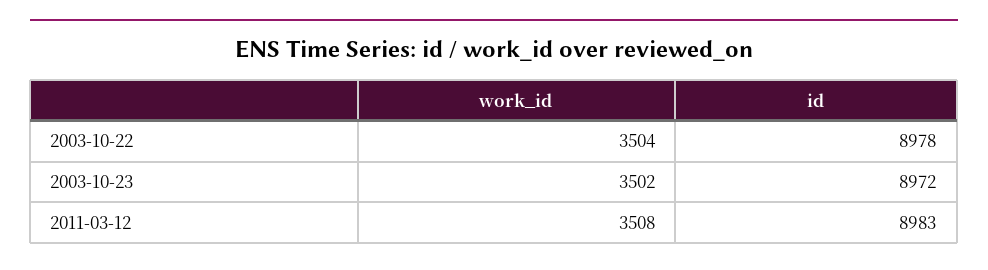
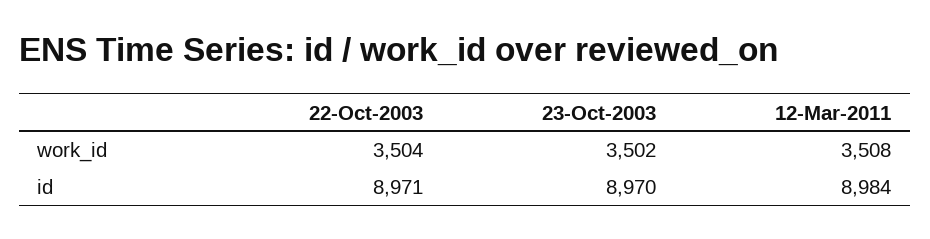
id, 2003-10-22: 8978 -> 8971
id, 2003-10-23: 8972 -> 8970
id, 2011-03-12: 8983 -> 8984

